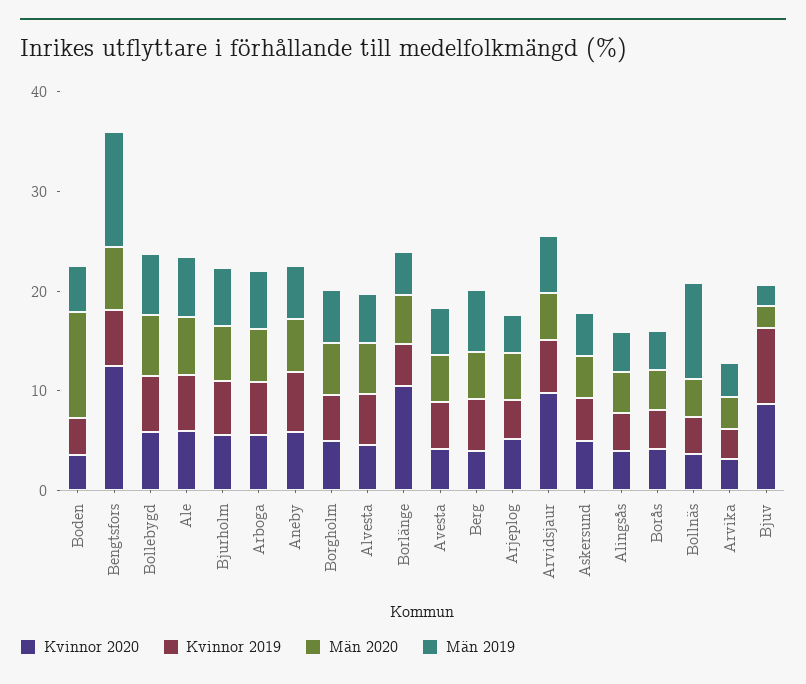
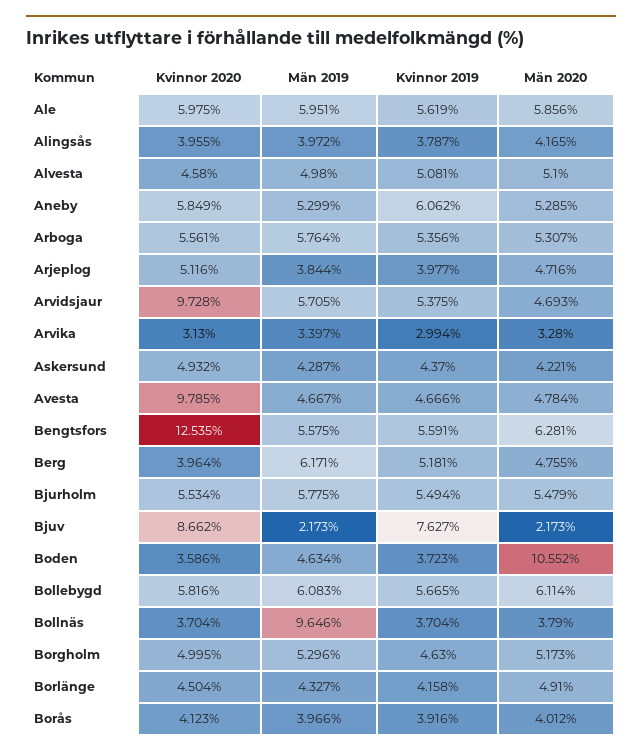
Män 2019, Bengtsfors: 12 -> 5.575
Kvinnor 2020, Borlänge: 10 -> 4.504
Kvinnor 2020, Avesta: 4 -> 9.785

